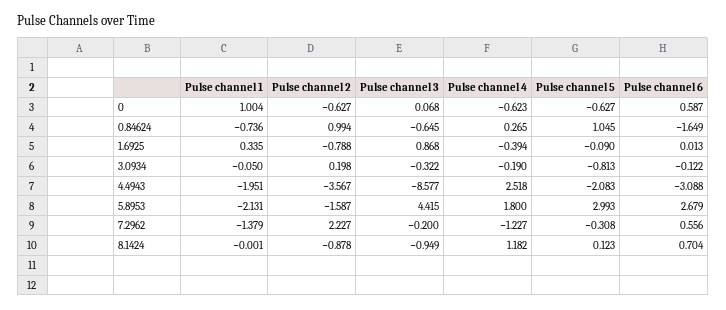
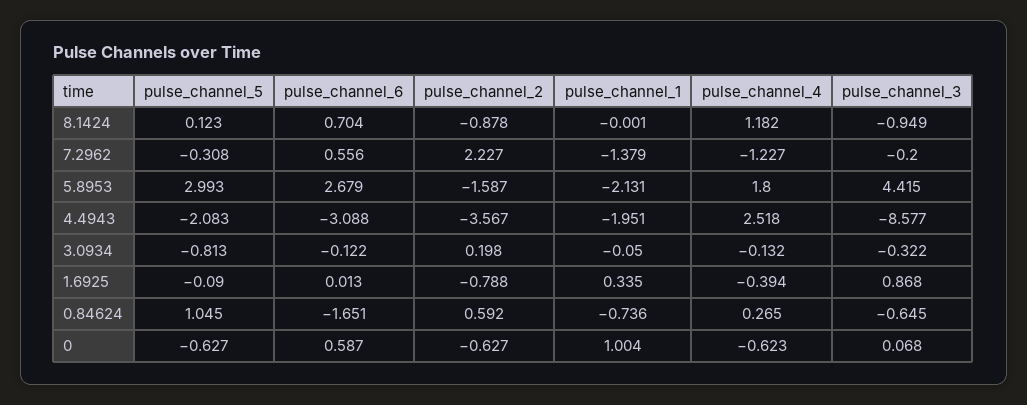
Pulse channel 2, 0.84624: 0.994 -> 0.592
Pulse channel 6, 0.84624: -1.649 -> -1.651
Pulse channel 4, 3.0934: -0.19 -> -0.132

